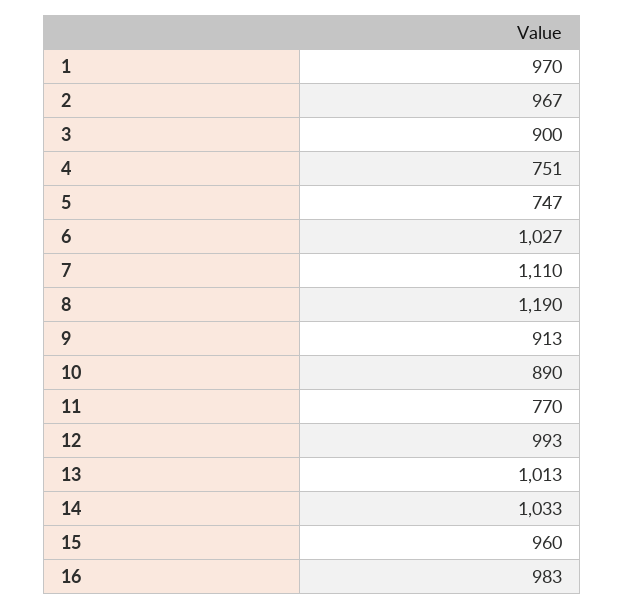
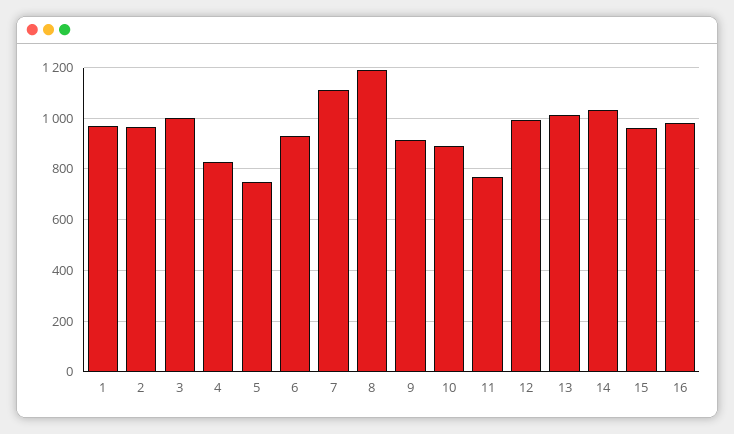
3: 900 -> 1000
4: 751 -> 825
6: 1027 -> 925

